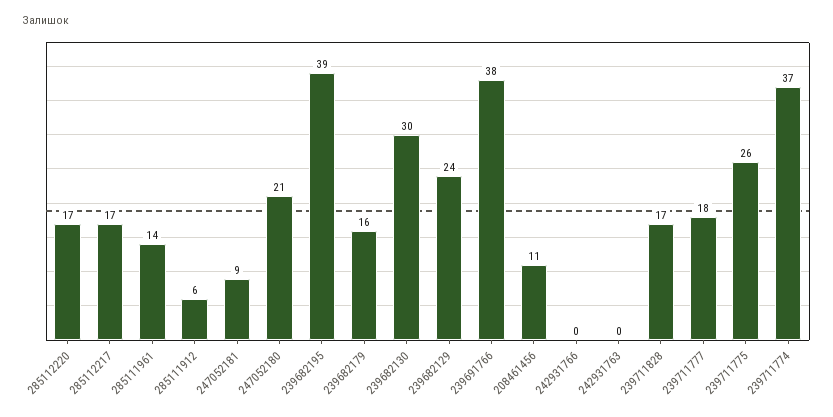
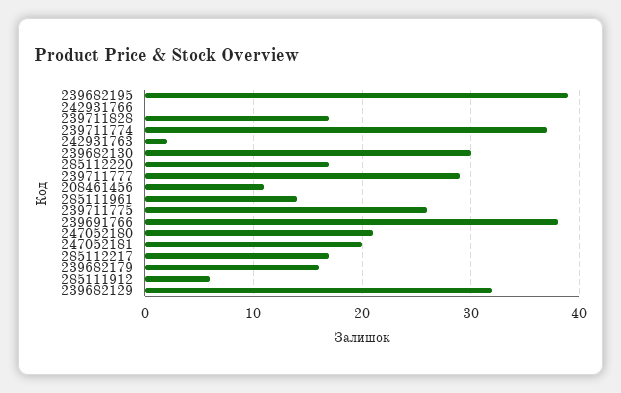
247052181: 9 -> 20
239682129: 24 -> 32
242931763: 0 -> 2
239711777: 18 -> 29

